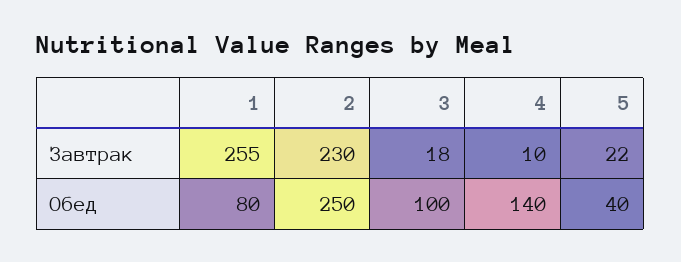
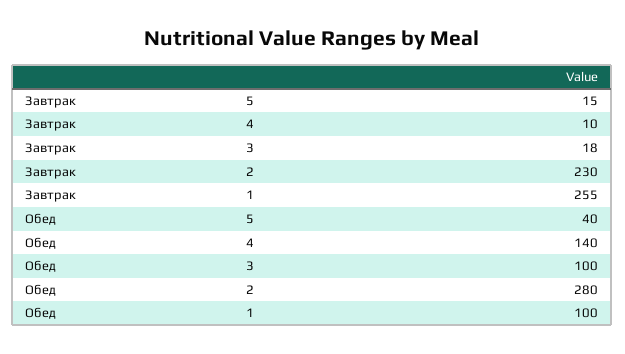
5, Завтрак: 22 -> 15
1, Обед: 80 -> 100
2, Обед: 250 -> 280

